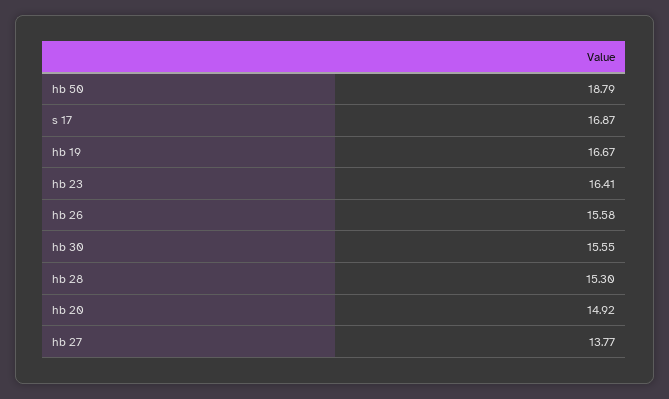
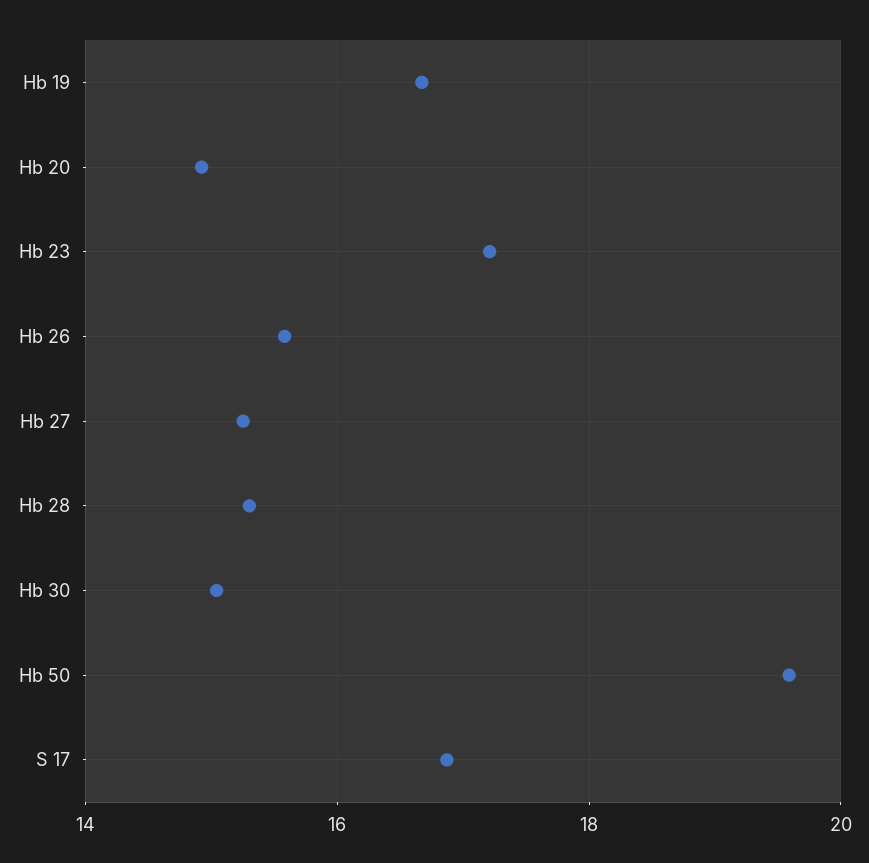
hb 50: 18.79 -> 19.6
hb 23: 16.41 -> 17.2
hb 30: 15.55 -> 15
hb 27: 13.77 -> 15.2

